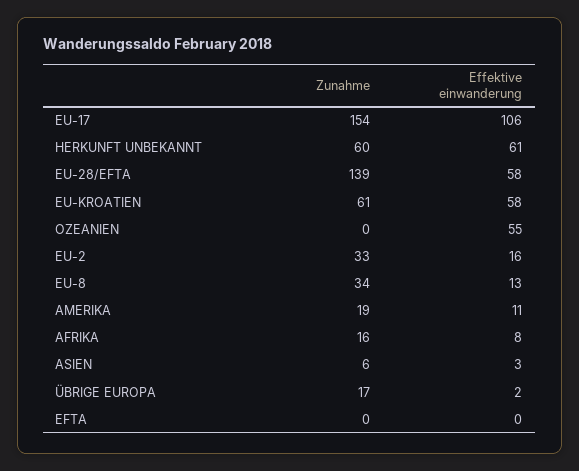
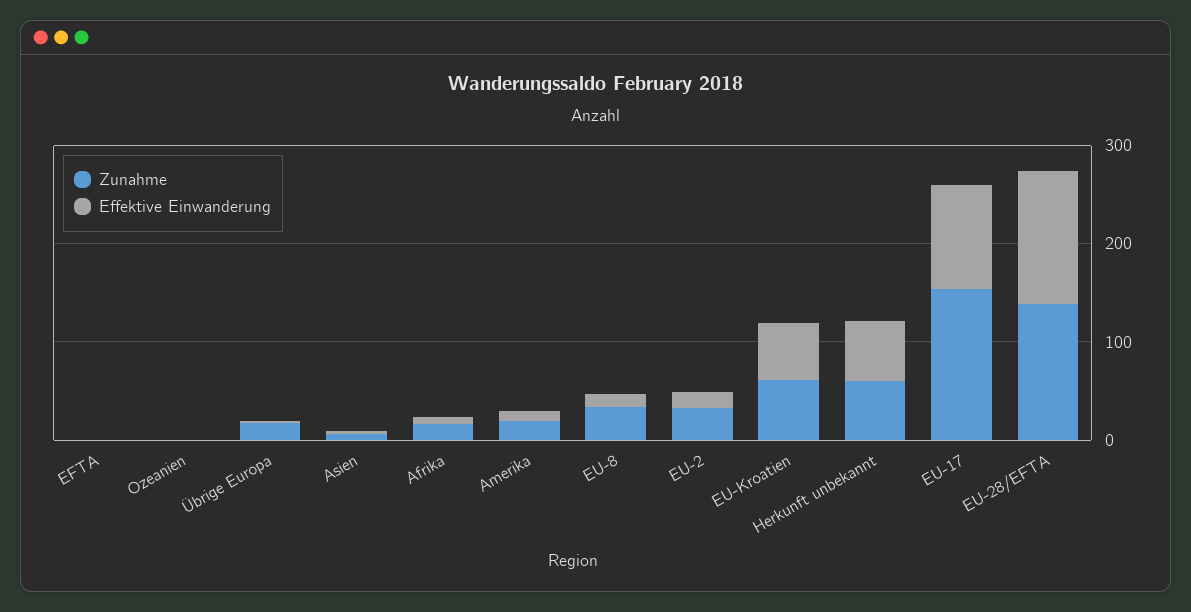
Effektive einwanderung, EU-28/EFTA: 58 -> 140
Effektive einwanderung, OZEANIEN: 55 -> 0

